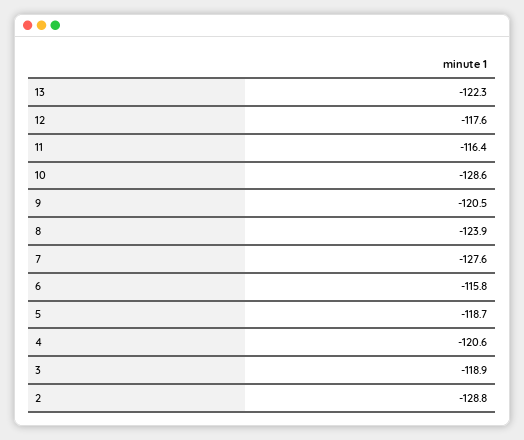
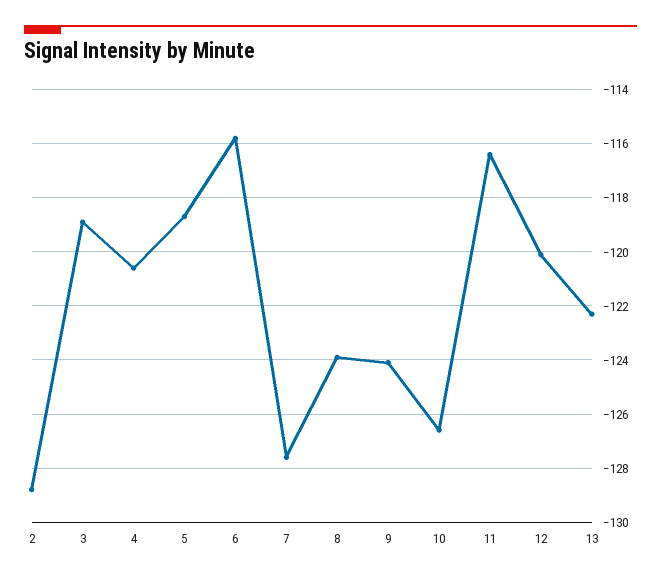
12: -117.6 -> -120
10: -128.6 -> -126.5
9: -120.5 -> -124

